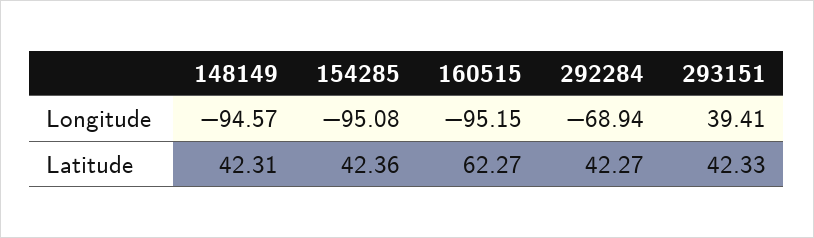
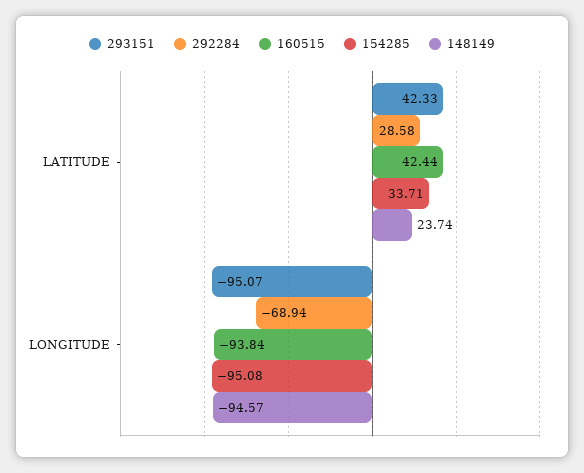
160515, Longitude: -95.15 -> -93.84
293151, Longitude: 39.41 -> -95.07
148149, Latitude: 42.31 -> 23.74
154285, Latitude: 42.36 -> 33.71
160515, Latitude: 62.27 -> 42.44
292284, Latitude: 42.27 -> 28.58

